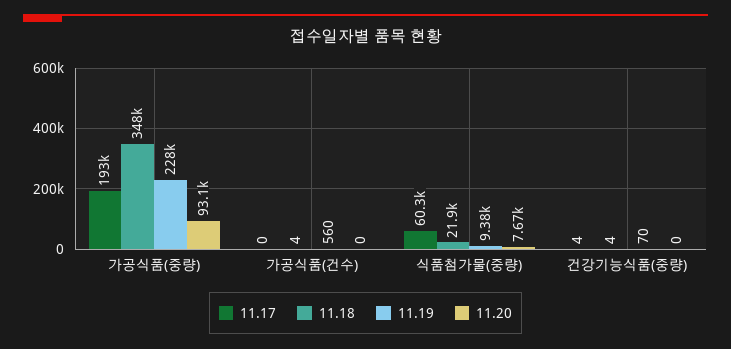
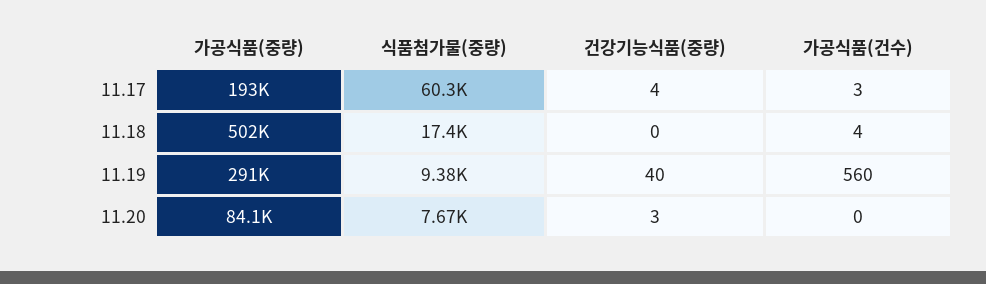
11.18, 가공식품(중량): 348000 -> 502000
11.19, 가공식품(중량): 228000 -> 291000
11.20, 가공식품(중량): 93100 -> 84100
11.17, 가공식품(건수): 0 -> 3
11.18, 식품첨가물(중량): 21900 -> 17400
11.18, 건강기능식품(중량): 4 -> 0
11.19, 건강기능식품(중량): 70 -> 40
11.20, 건강기능식품(중량): 0 -> 3

